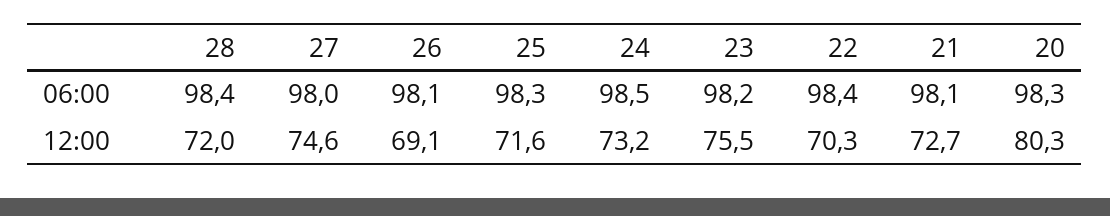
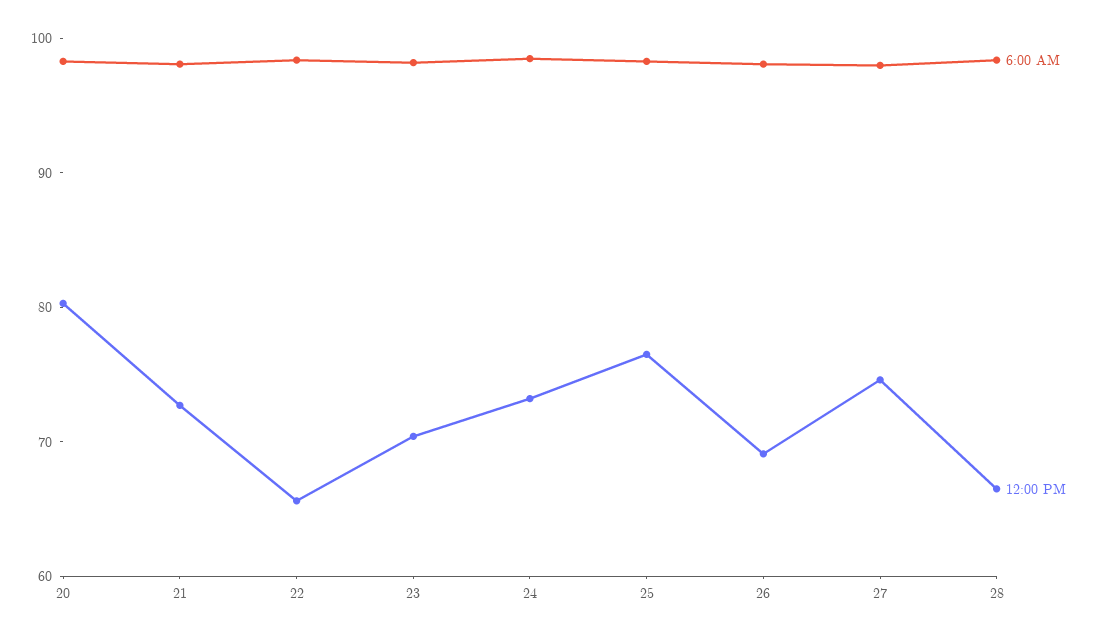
12:00, 28: 72 -> 66
12:00, 25: 71.6 -> 76
12:00, 23: 75.5 -> 70
12:00, 22: 70.3 -> 66

